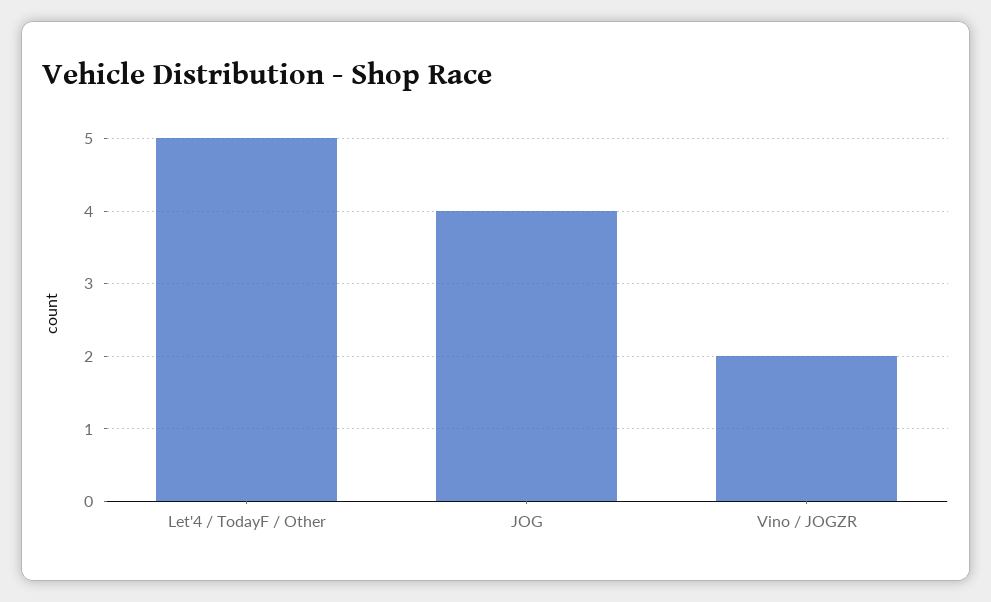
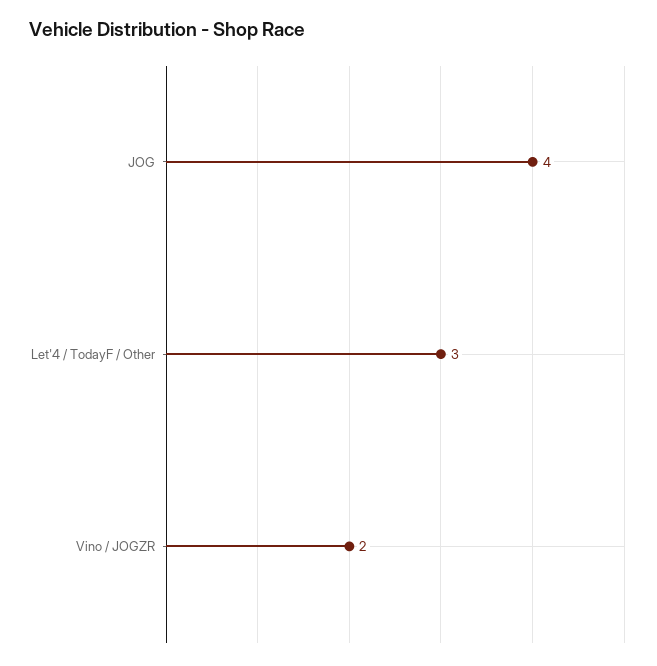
Let'4 / TodayF / Other: 5 -> 3

